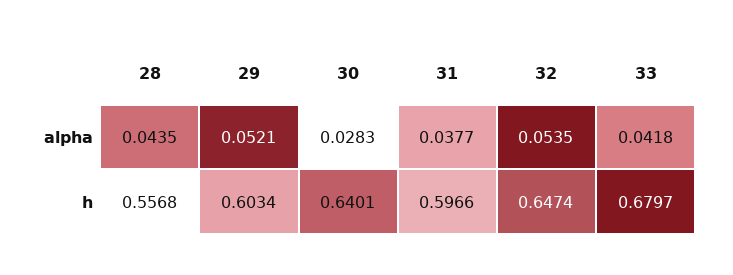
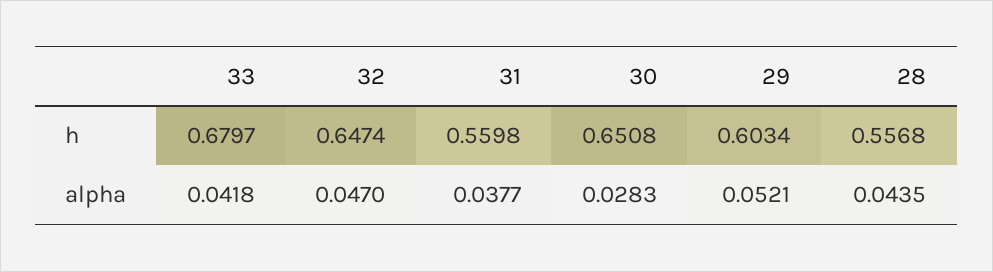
32, alpha: 0.0535 -> 0.047
30, h: 0.6401 -> 0.6508
31, h: 0.5966 -> 0.5598

